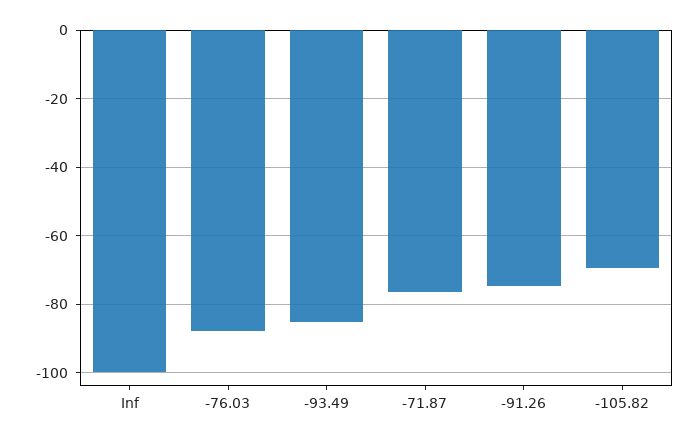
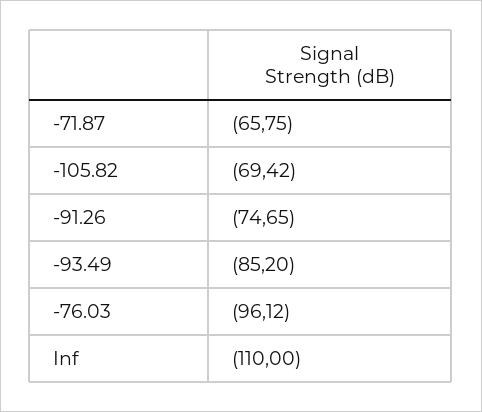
Inf: -100 -> -110
-76.03: -88 -> -96.12
-71.87: -76 -> -65.75

